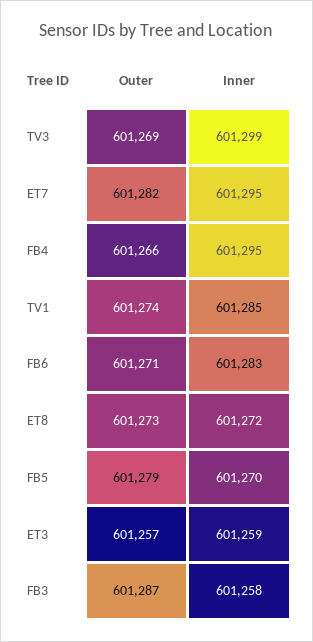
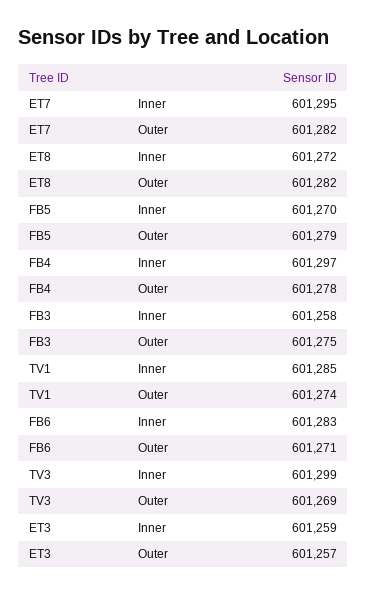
Outer, FB4: 601266 -> 601278
Inner, FB4: 601295 -> 601297
Outer, ET8: 601273 -> 601282
Outer, FB3: 601287 -> 601275

